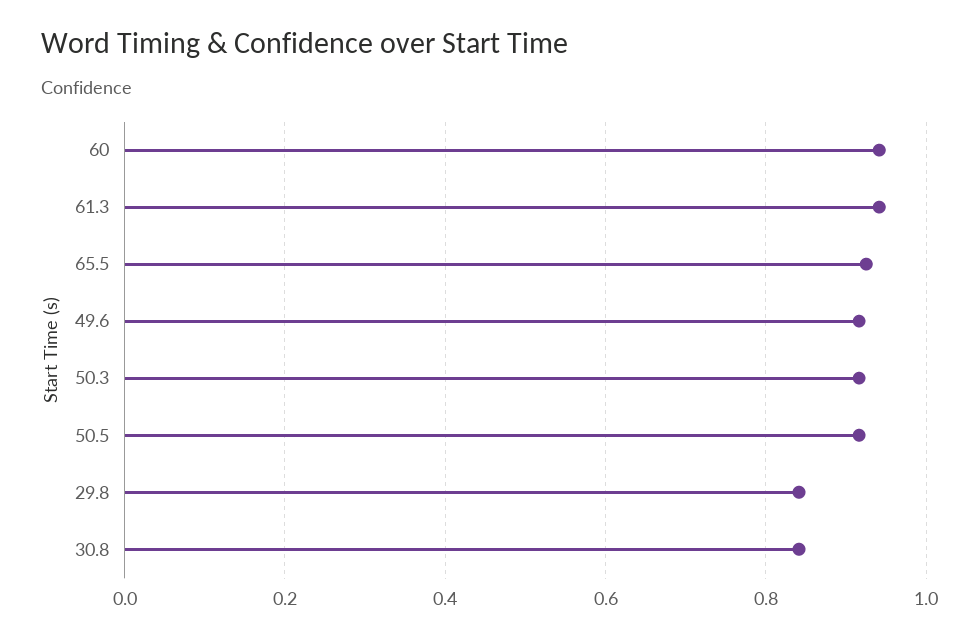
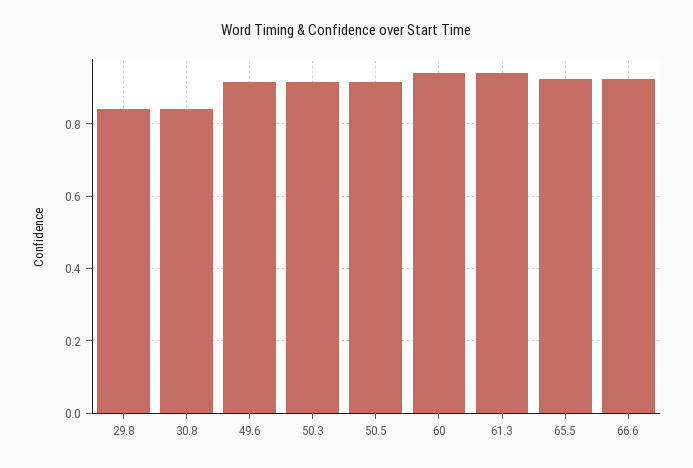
66.6: none -> 0.92

